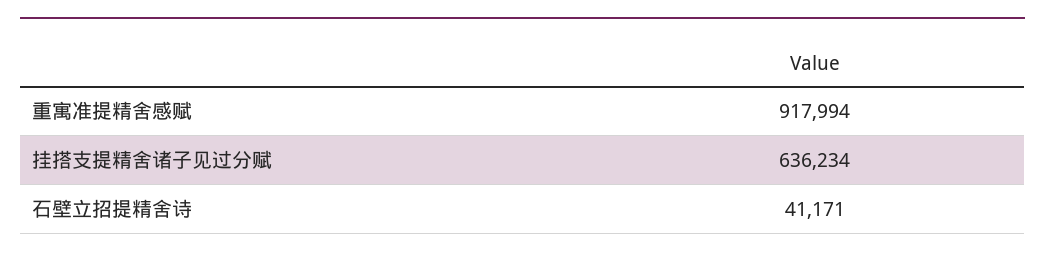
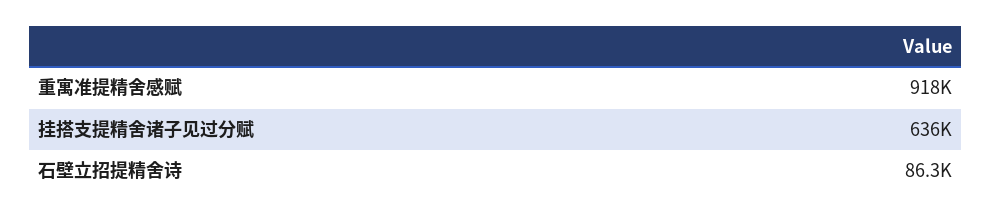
石壁立招提精舍诗: 41171 -> 86300

